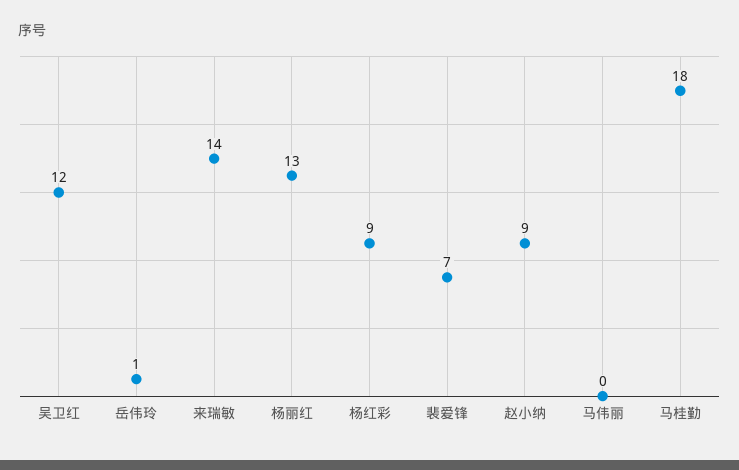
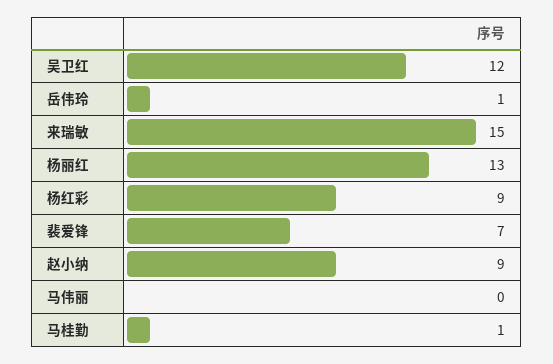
来瑞敏: 14 -> 15
马桂勤: 18 -> 1

